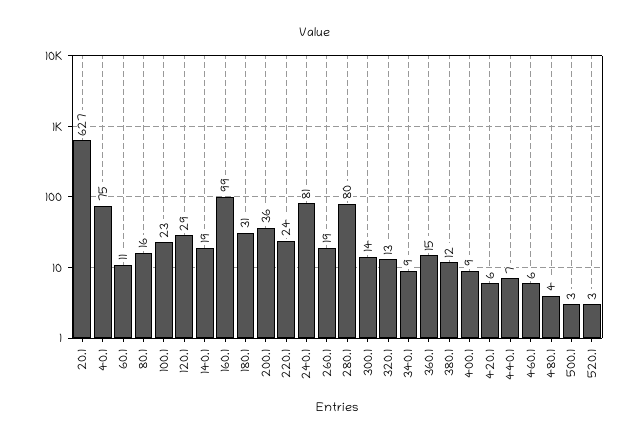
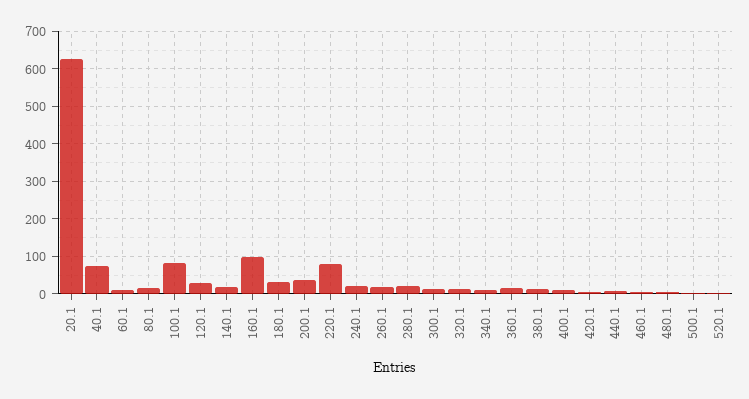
100.1: 23 -> 80
220.1: 24 -> 80
240.1: 81 -> 20
280.1: 80 -> 20

